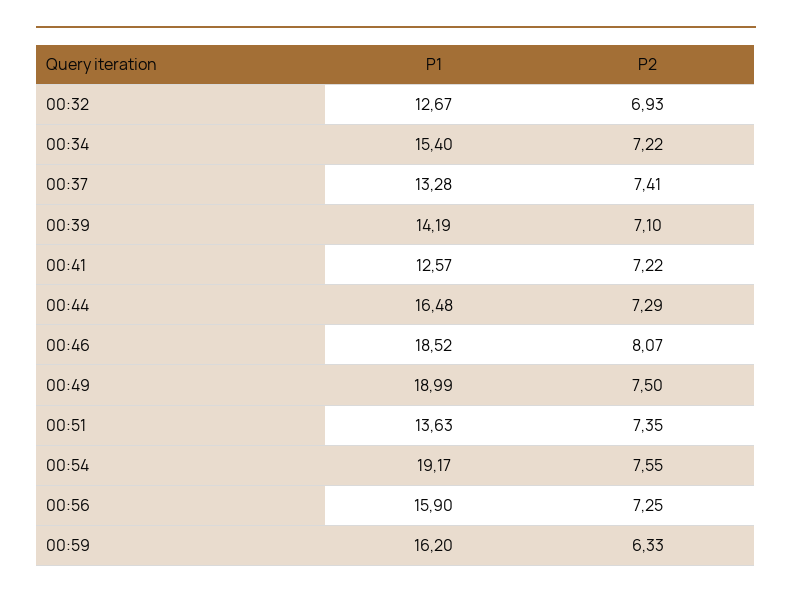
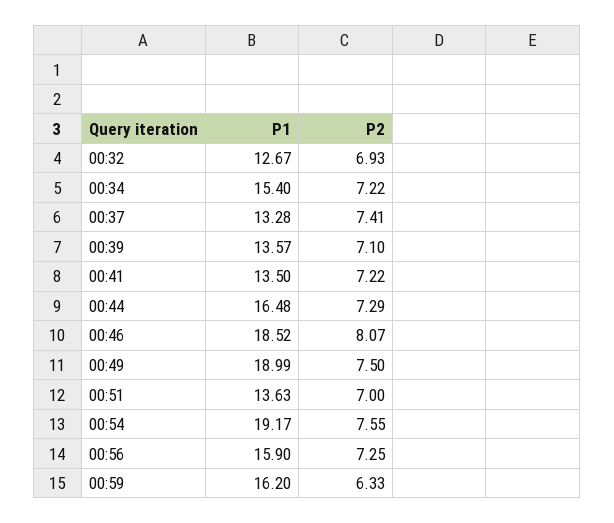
P1, 00:39: 14.19 -> 13.57
P1, 00:41: 12.57 -> 13.5
P2, 00:51: 7.35 -> 7

